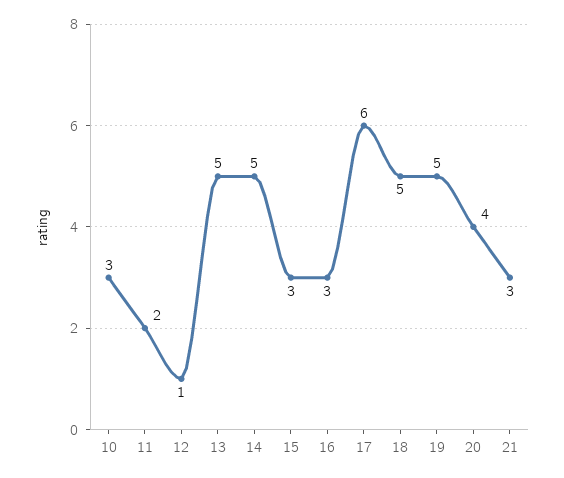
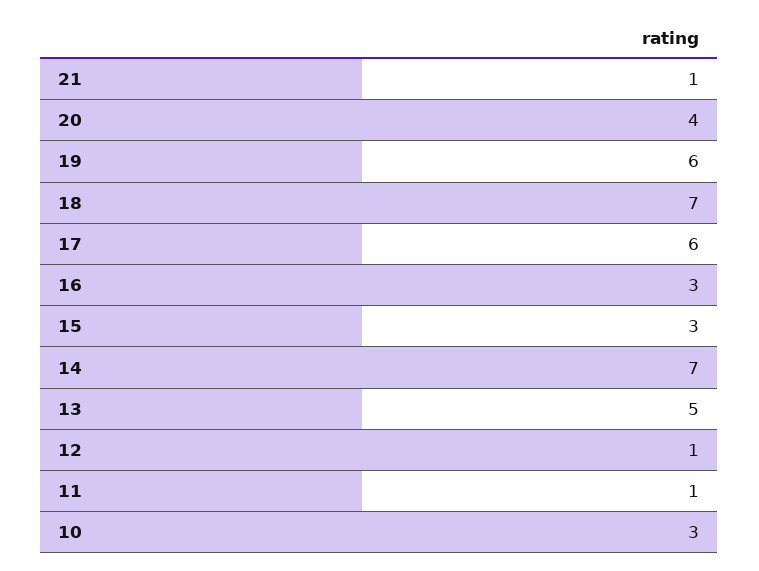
11: 2 -> 1
14: 5 -> 7
18: 5 -> 7
19: 5 -> 6
21: 3 -> 1

